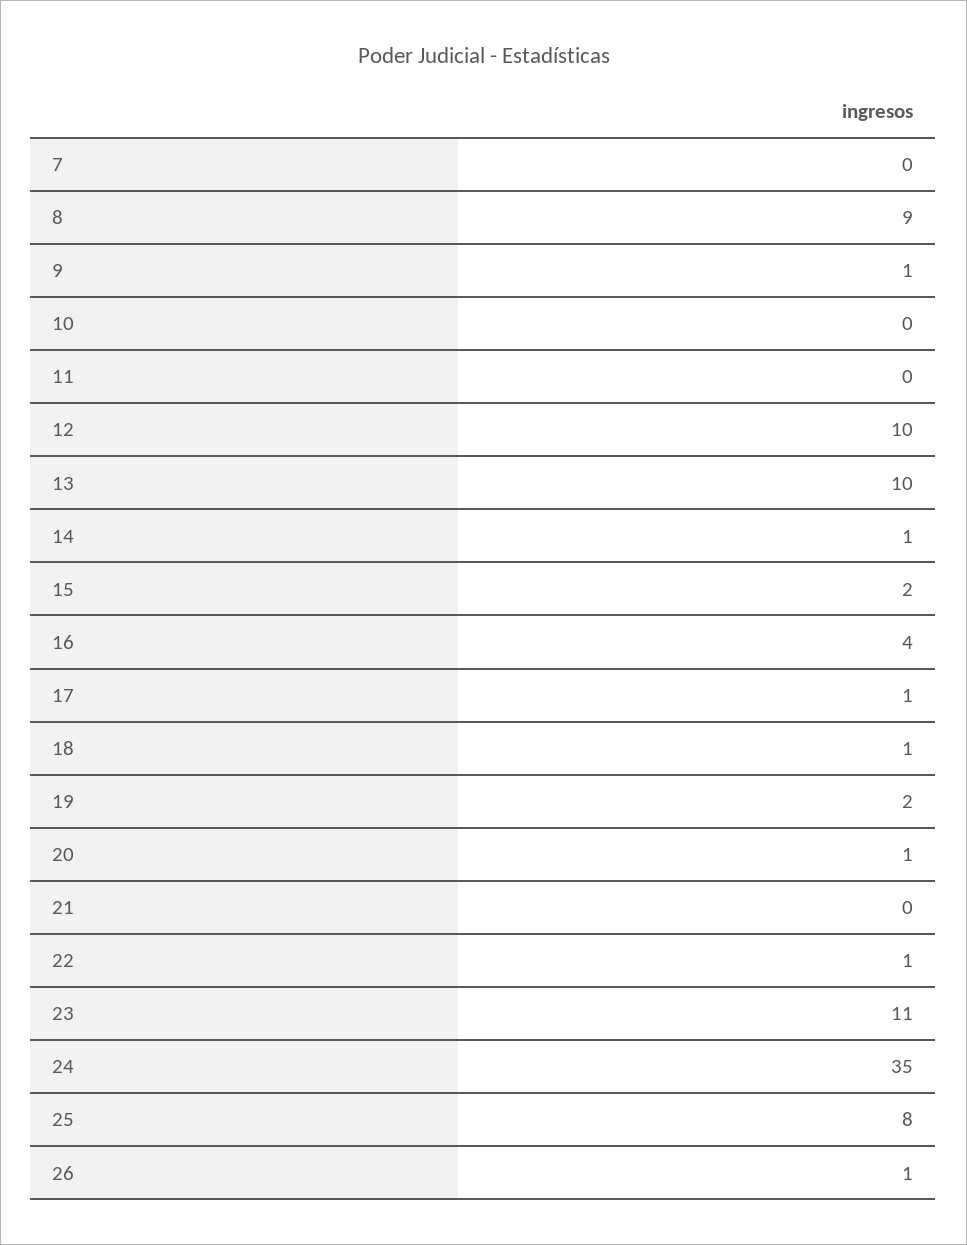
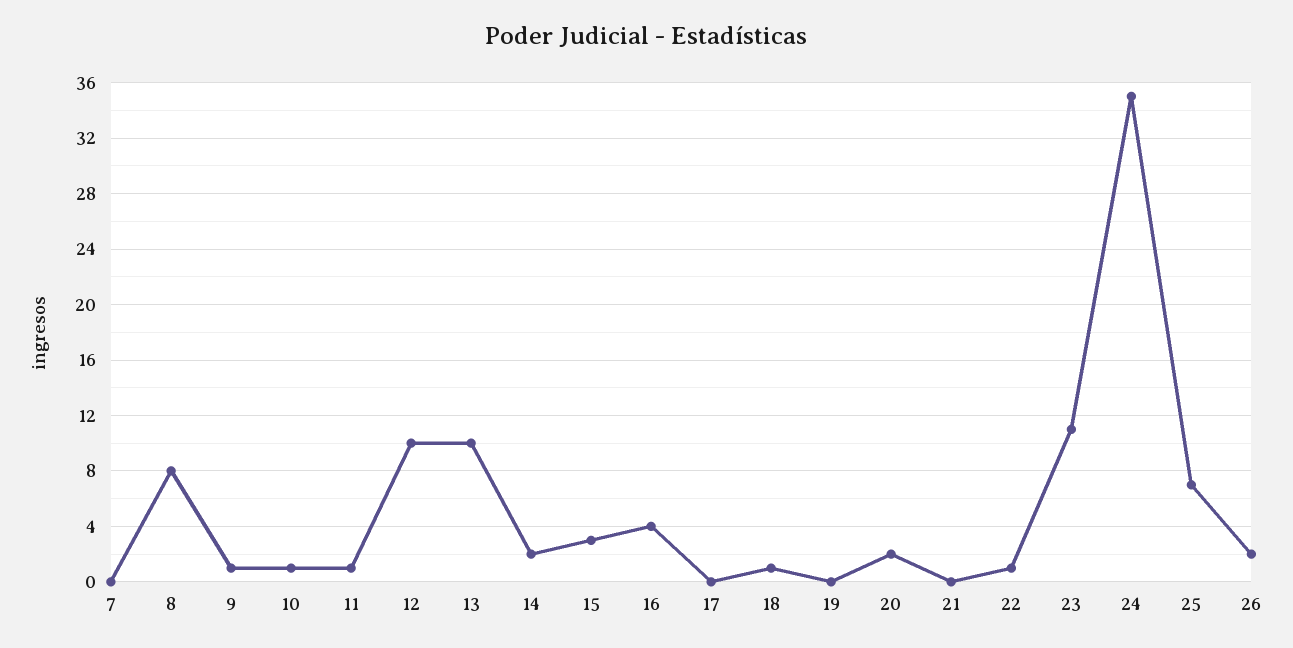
8: 9 -> 8
10: 0 -> 1
11: 0 -> 1
14: 1 -> 2
15: 2 -> 3
17: 1 -> 0
19: 2 -> 0
20: 1 -> 2
25: 8 -> 7
26: 1 -> 2

